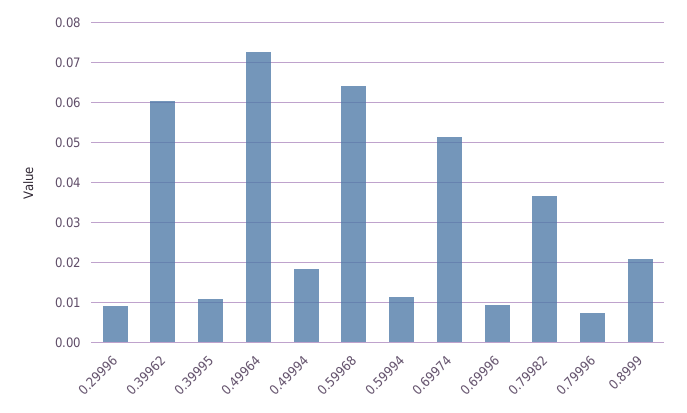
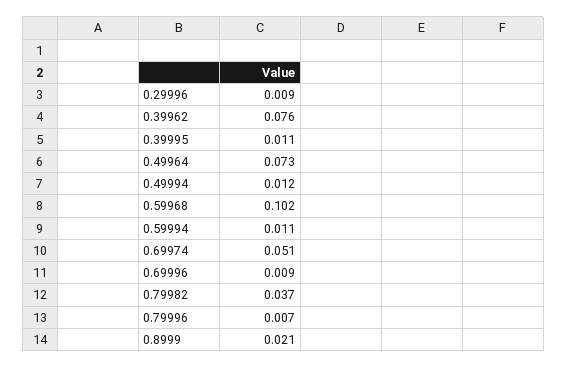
0.39962: 0.06 -> 0.076
0.49994: 0.018 -> 0.012
0.59968: 0.064 -> 0.102

